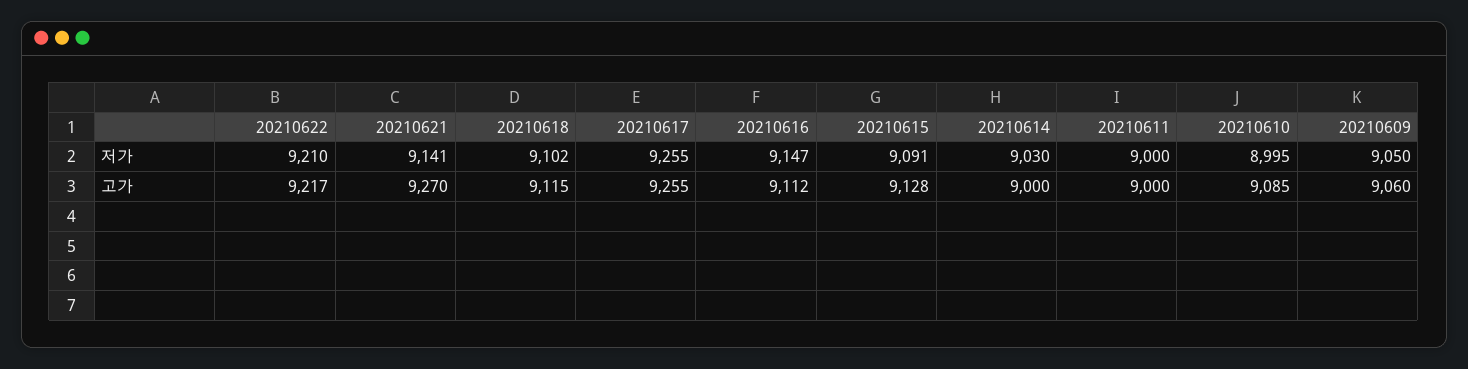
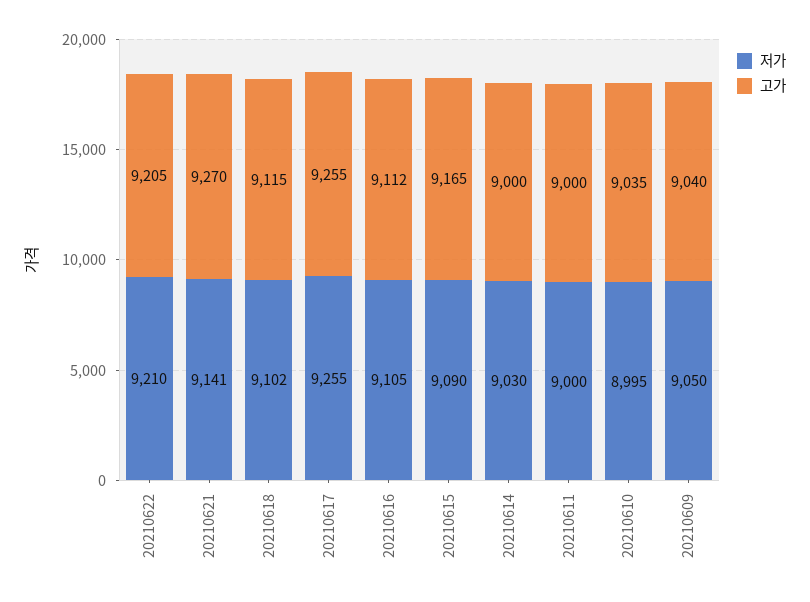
저가, 20210616: 9147 -> 9105
저가, 20210615: 9091 -> 9090
고가, 20210622: 9217 -> 9205
고가, 20210615: 9128 -> 9165
고가, 20210610: 9085 -> 9035
고가, 20210609: 9060 -> 9040

